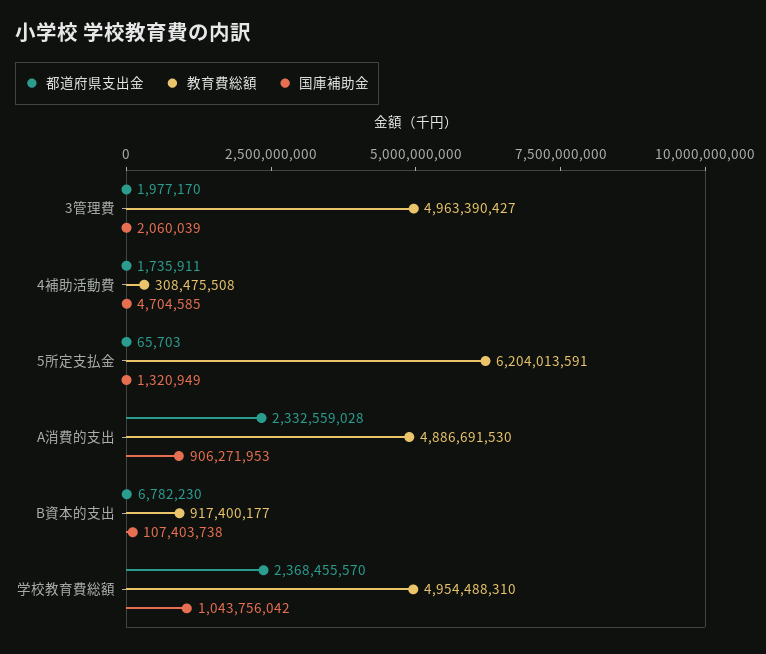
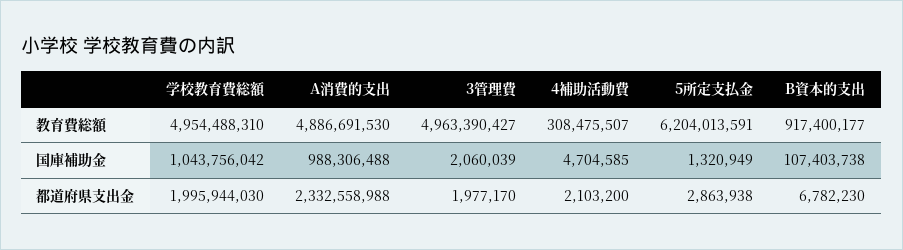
都道府県支出金, 4補助活動費: 1735911 -> 2103200
教育費総額, 4補助活動費: 308475508 -> 308475507
都道府県支出金, 5所定支払金: 65703 -> 2863938
都道府県支出金, A消費的支出: 2332559028 -> 2332558988
国庫補助金, A消費的支出: 906271953 -> 988306488
都道府県支出金, 学校教育費総額: 2368455570 -> 1995944030

